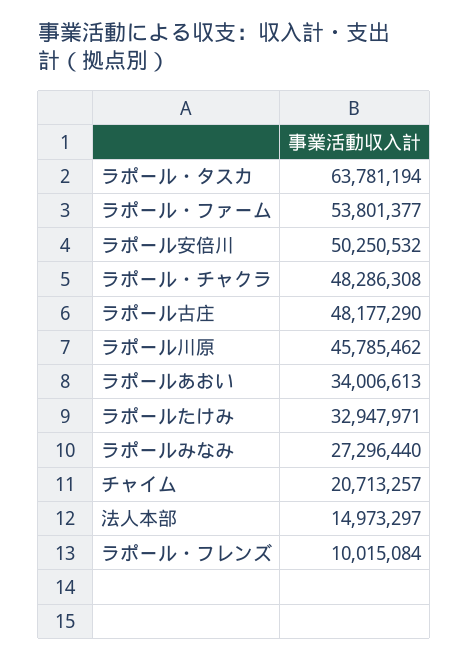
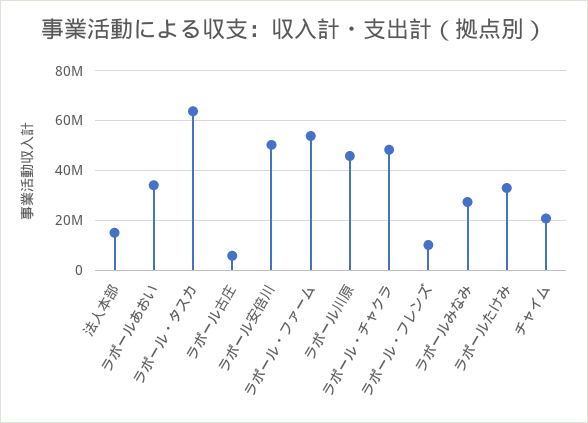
ラポール古庄: 48177290 -> 5000000

